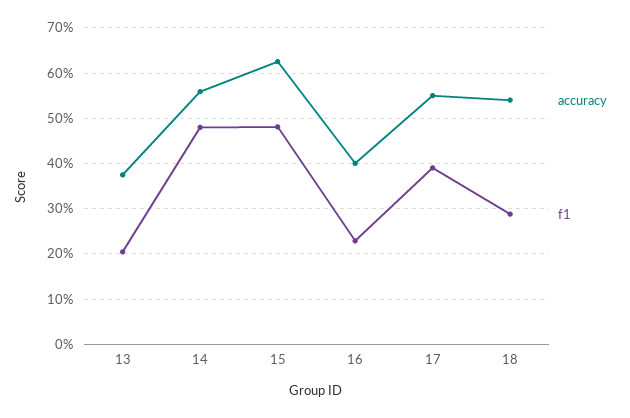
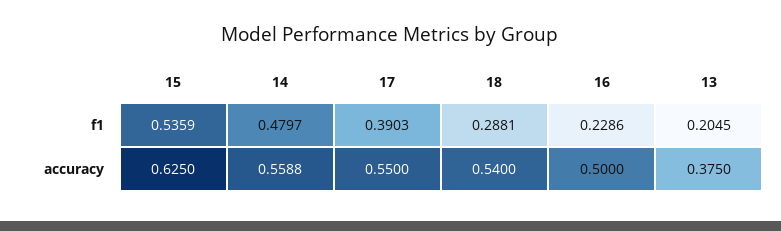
f1, 15: 0.48 -> 0.5359
accuracy, 16: 0.4 -> 0.5

